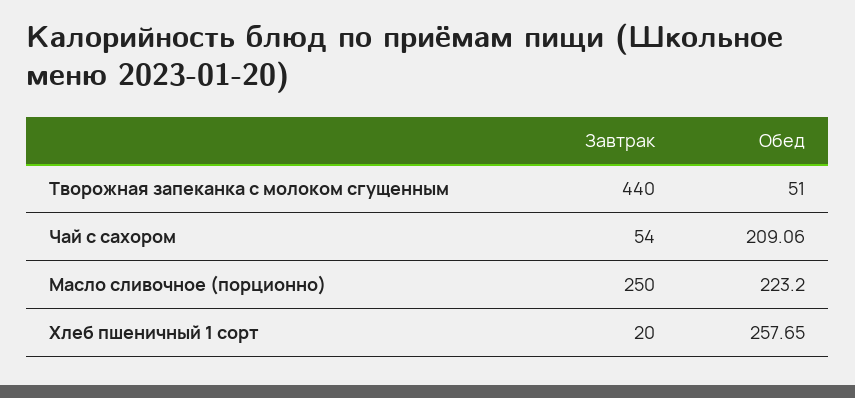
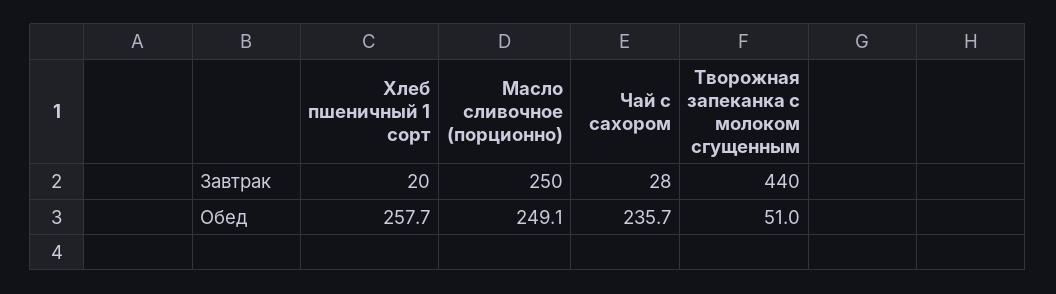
Завтрак, Чай с сахором: 54 -> 28
Обед, Чай с сахором: 209.06 -> 235.7
Обед, Масло сливочное (порционно): 223.2 -> 249.1

